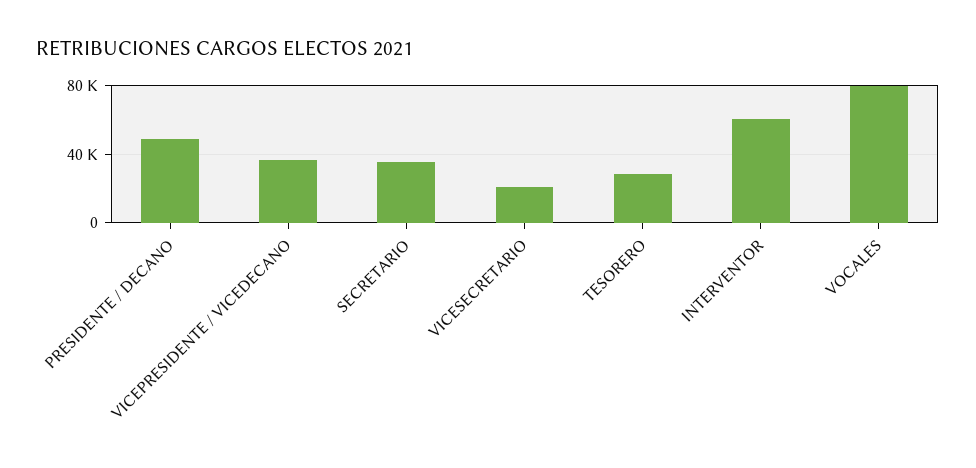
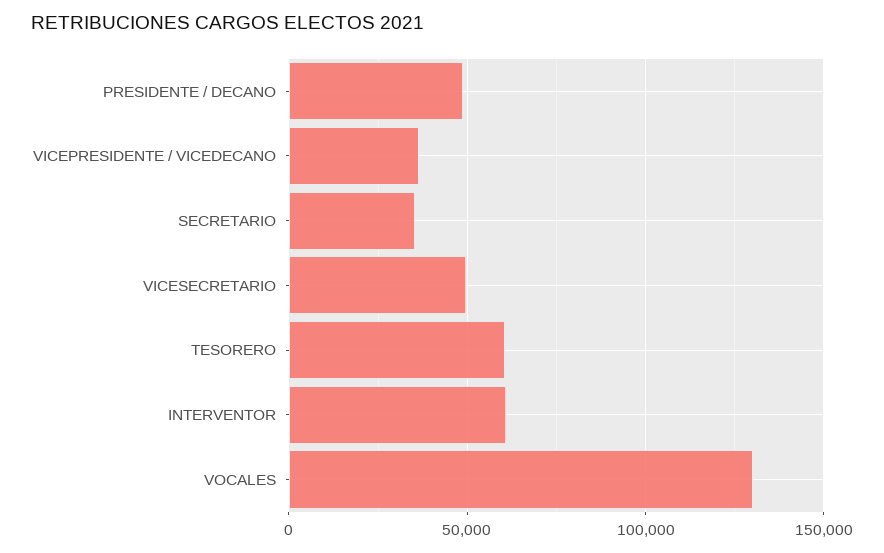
VICESECRETARIO: 20000 -> 50000
TESORERO: 30000 -> 60000
VOCALES: 80000 -> 130000

